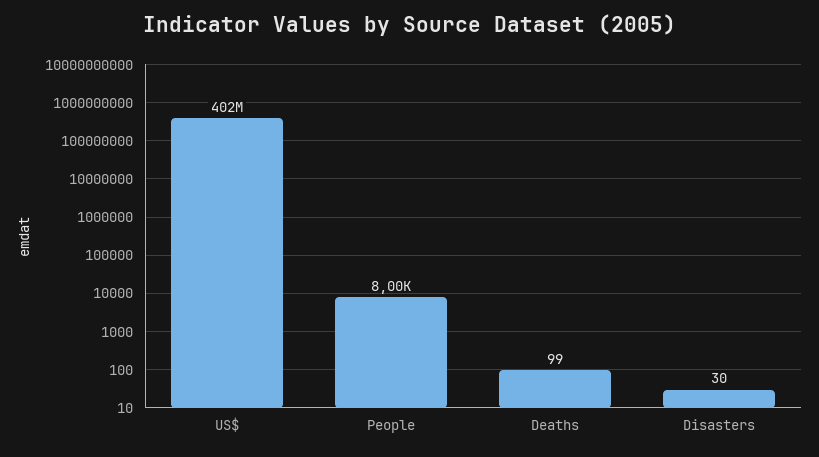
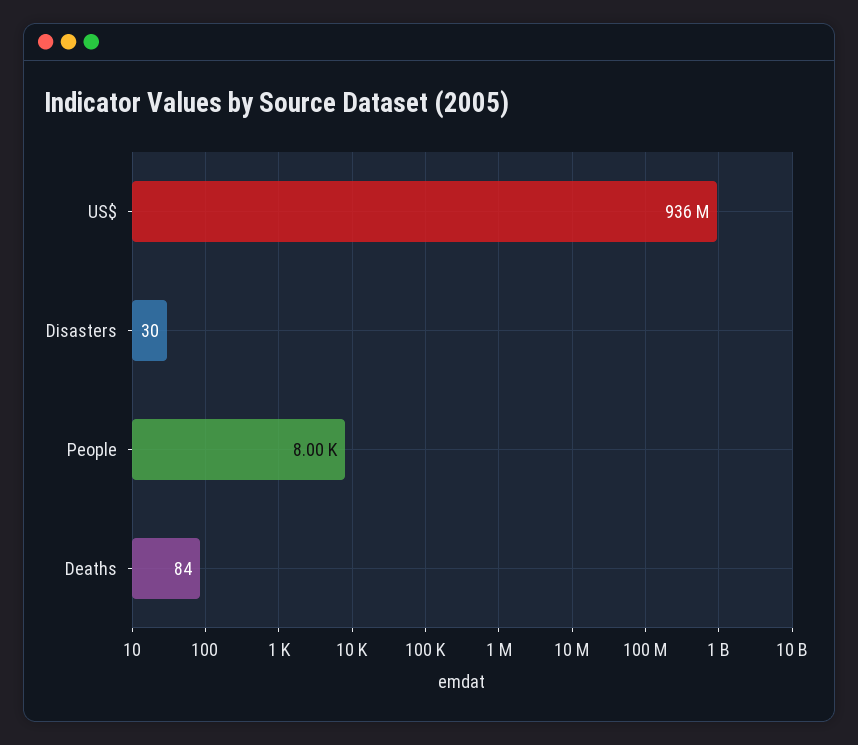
US$: 402000000 -> 936000000
Deaths: 99 -> 84

